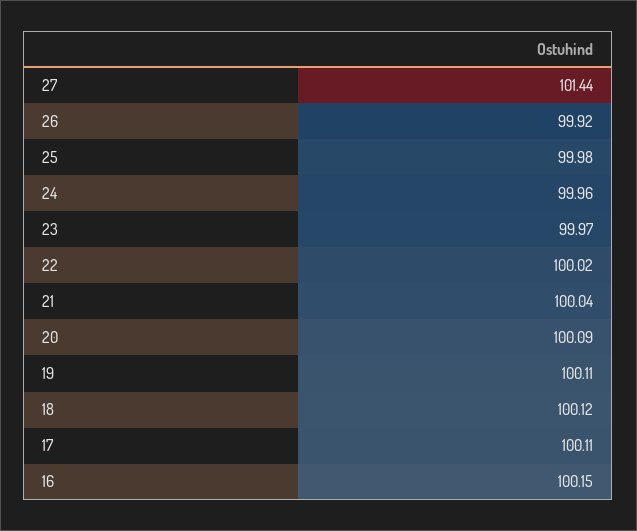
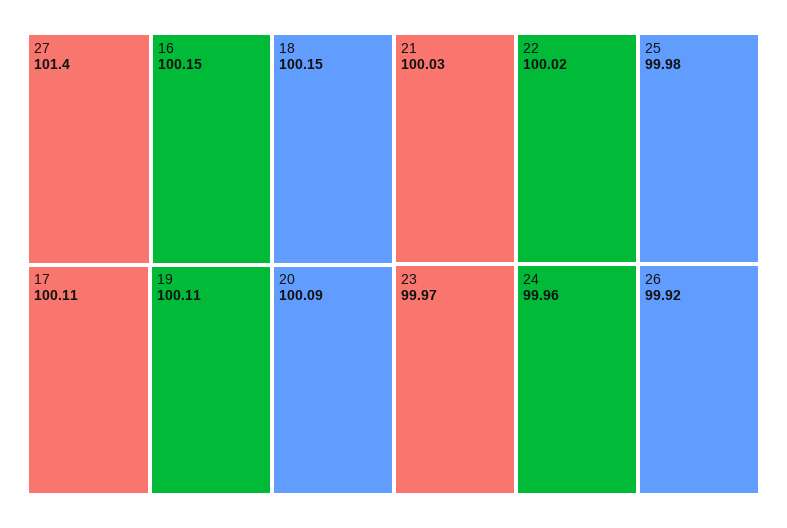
27: 101.44 -> 101.4
21: 100.04 -> 100.03
18: 100.12 -> 100.15

